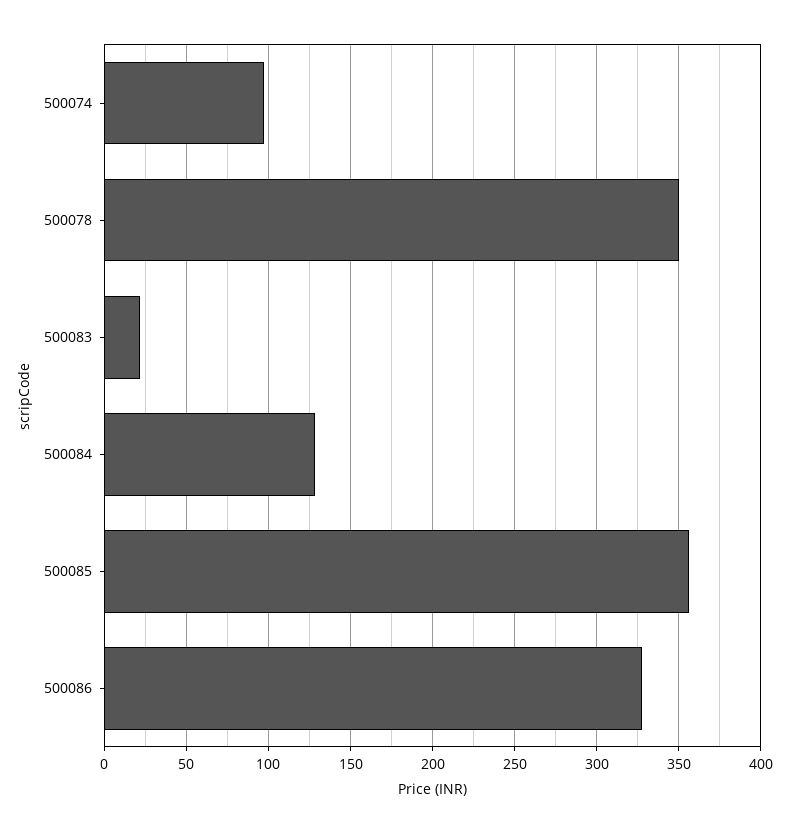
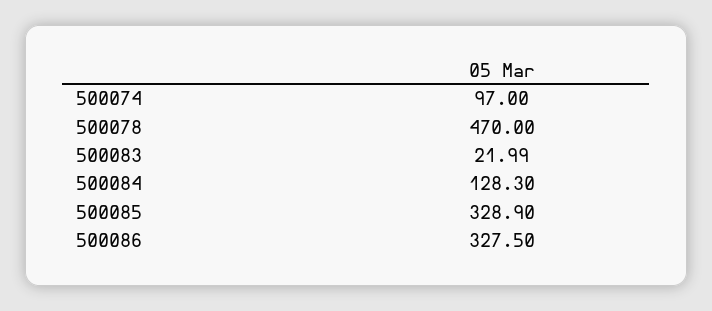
500078: 350 -> 470
500085: 355 -> 328.9

